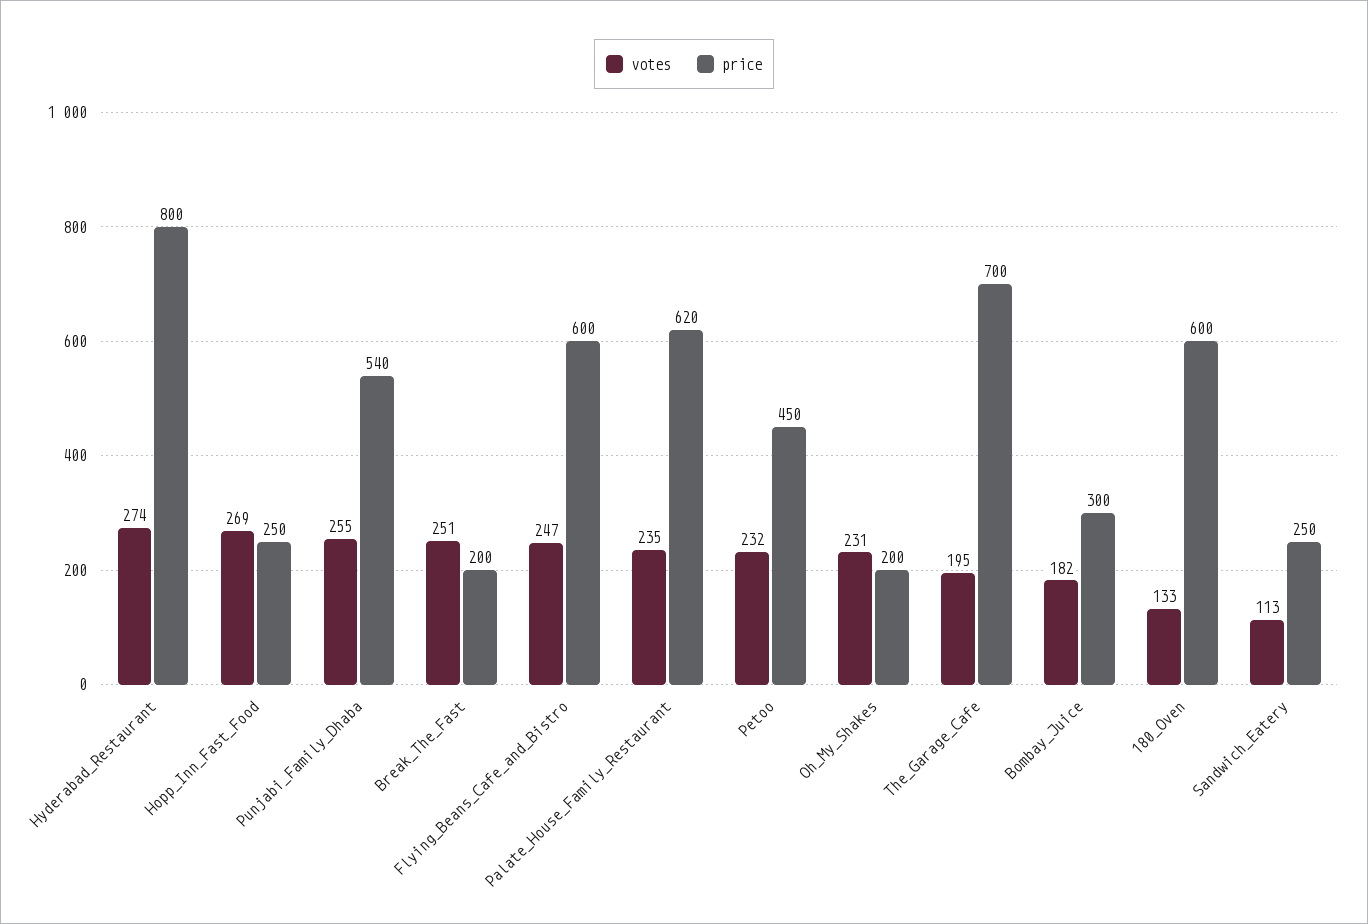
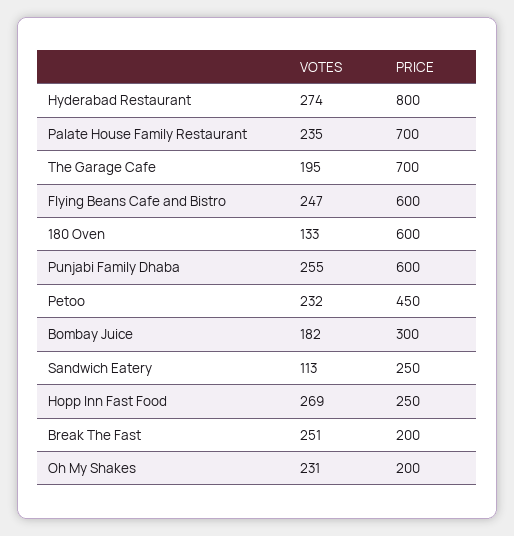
price, Punjabi_Family_Dhaba: 540 -> 600
price, Palate_House_Family_Restaurant: 620 -> 700

